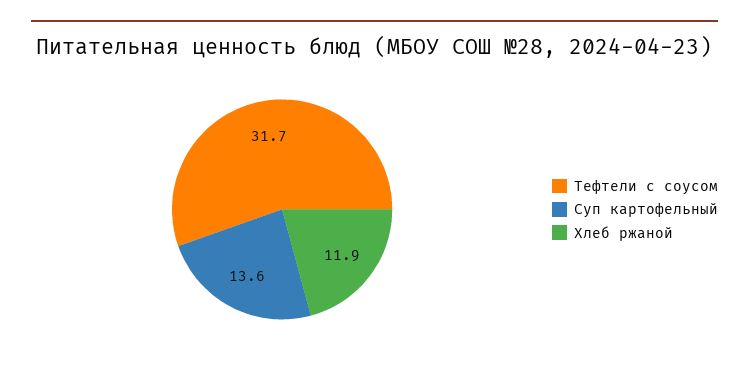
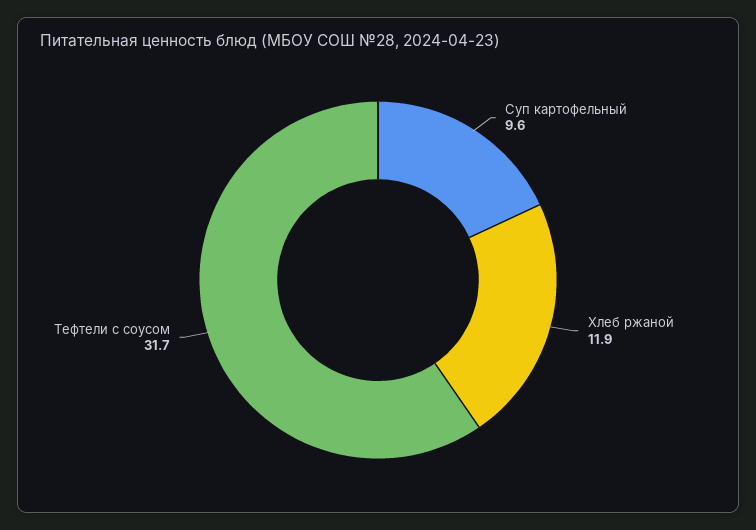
Суп картофельный: 13.6 -> 9.6

